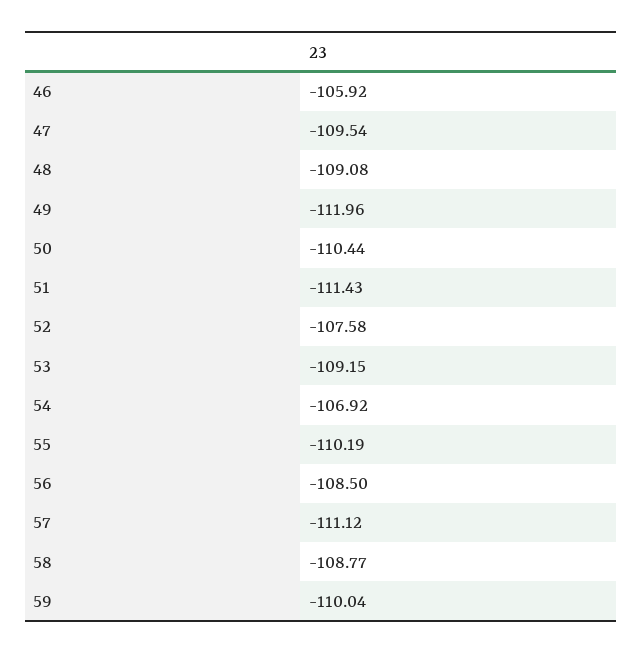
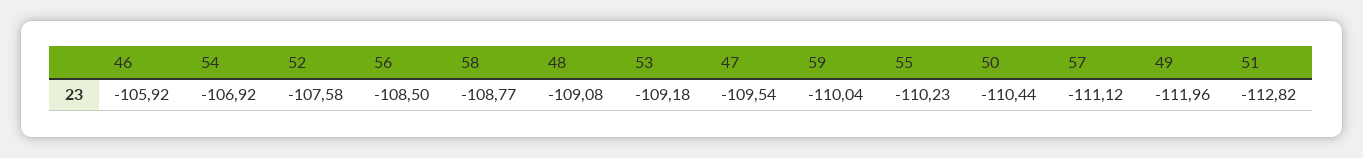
51: -111.43 -> -112.82
53: -109.15 -> -109.18
55: -110.19 -> -110.23

